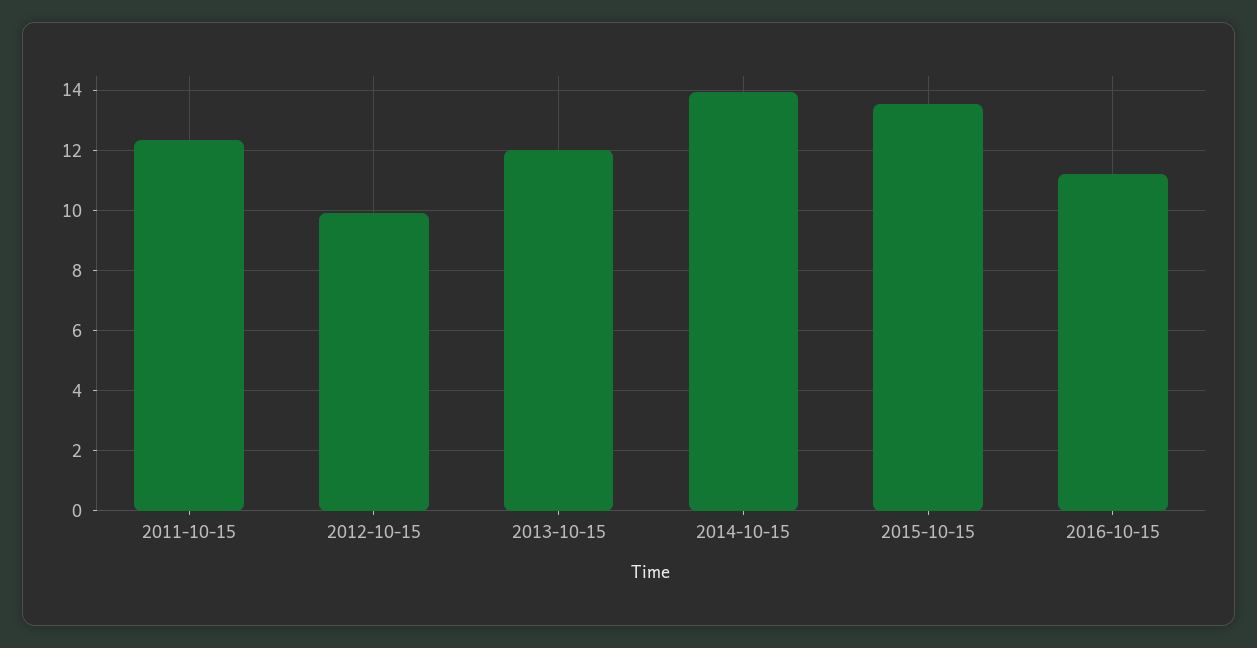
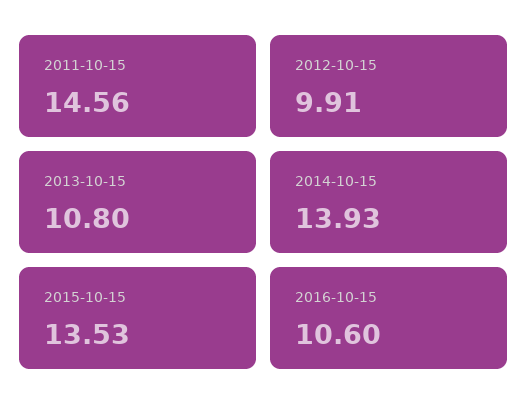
2011-10-15: 12.4 -> 14.56
2013-10-15: 12 -> 10.8
2016-10-15: 11.2 -> 10.6

